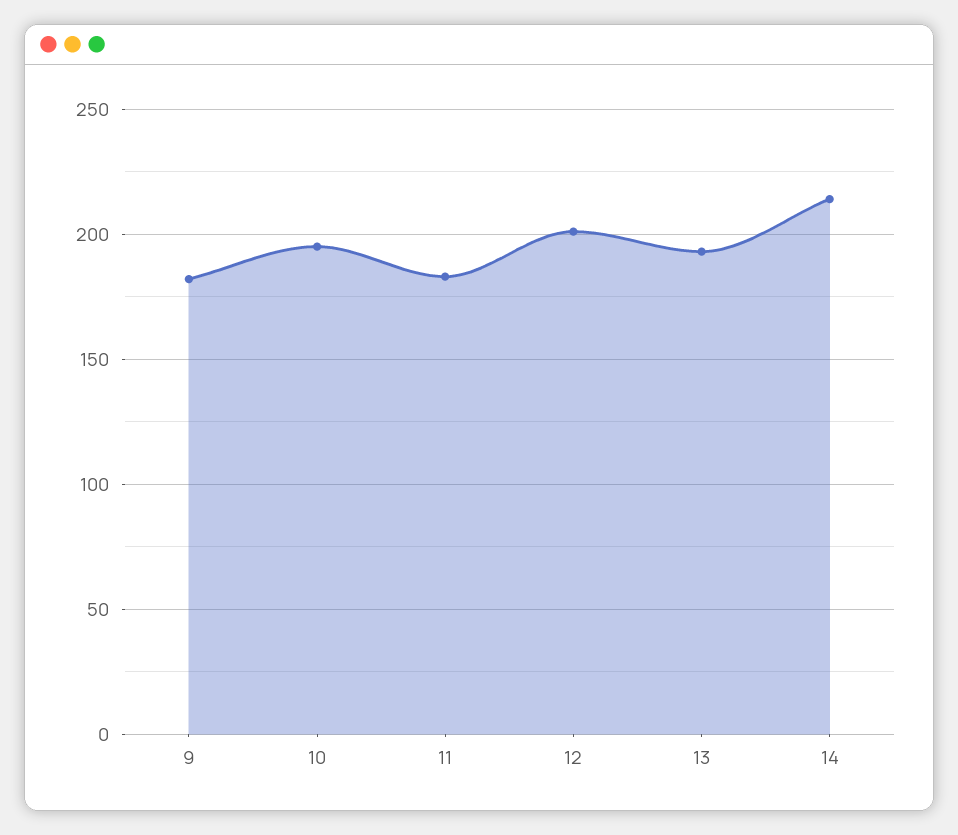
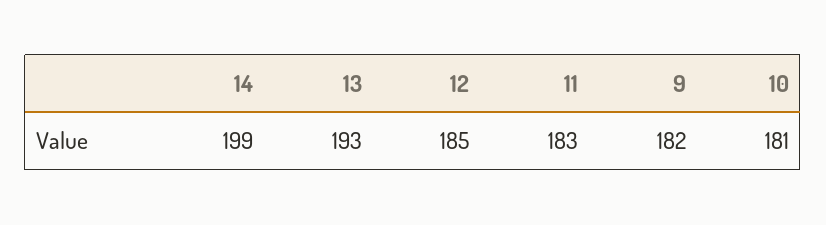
10: 195 -> 181
12: 200 -> 185
14: 215 -> 199

